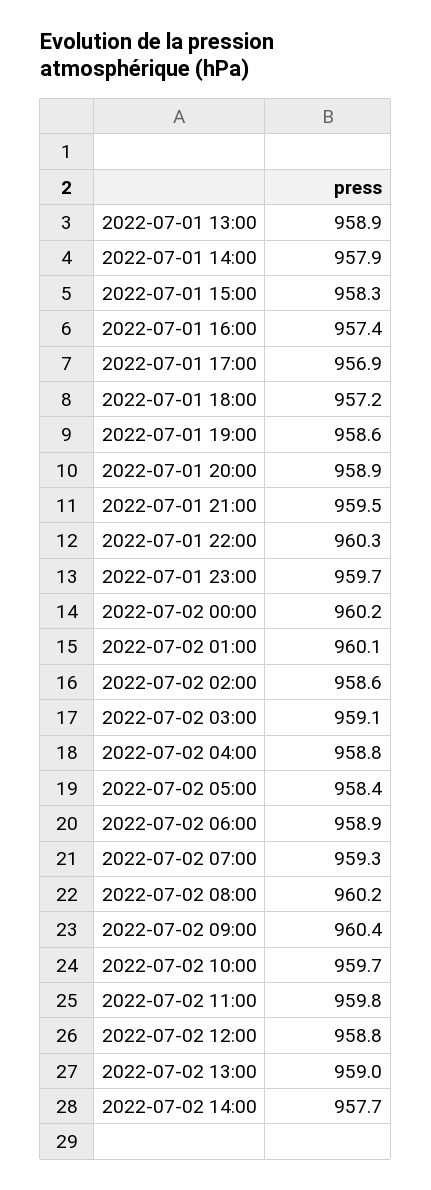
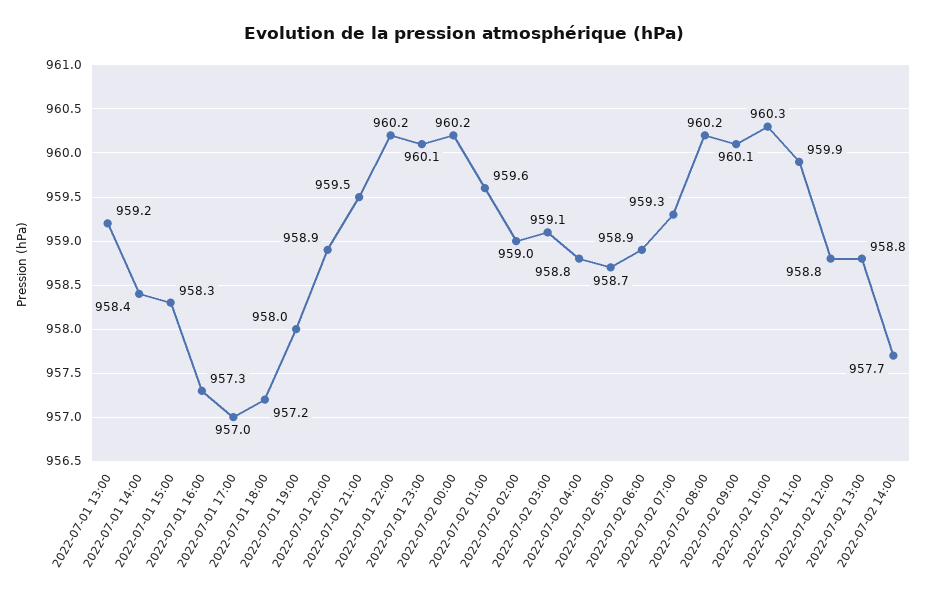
2022-07-01 13:00: 958.9 -> 959.2
2022-07-01 14:00: 957.9 -> 958.4
2022-07-01 16:00: 957.4 -> 957.3
2022-07-01 17:00: 956.9 -> 957
2022-07-01 19:00: 958.6 -> 958
2022-07-01 22:00: 960.3 -> 960.2
2022-07-01 23:00: 959.7 -> 960.1
2022-07-02 01:00: 960.1 -> 959.6
2022-07-02 02:00: 958.6 -> 959
2022-07-02 05:00: 958.4 -> 958.7
2022-07-02 09:00: 960.4 -> 960.1
2022-07-02 10:00: 959.7 -> 960.3
2022-07-02 11:00: 959.8 -> 959.9
2022-07-02 13:00: 959 -> 958.8

